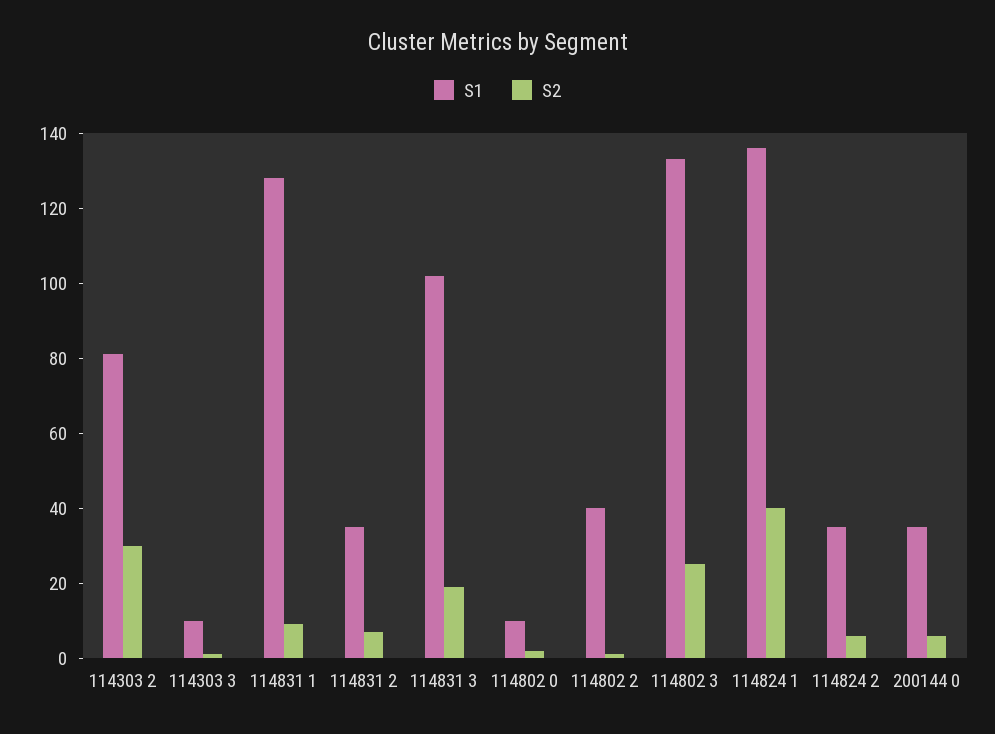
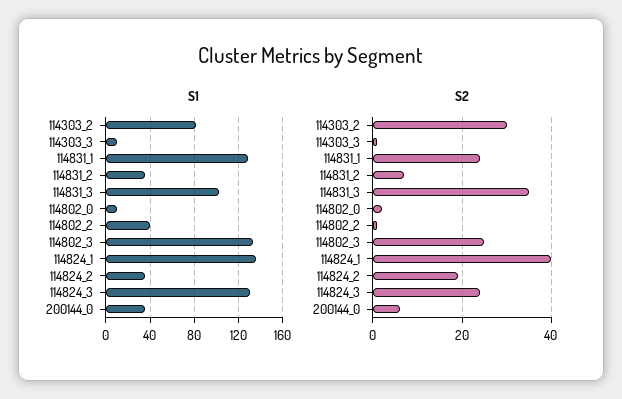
S2, 114831 1: 10 -> 25
S2, 114831 3: 20 -> 35
S2, 114824 2: 5 -> 20
S1, 114824_3: none -> 130
S2, 114824_3: none -> 25

